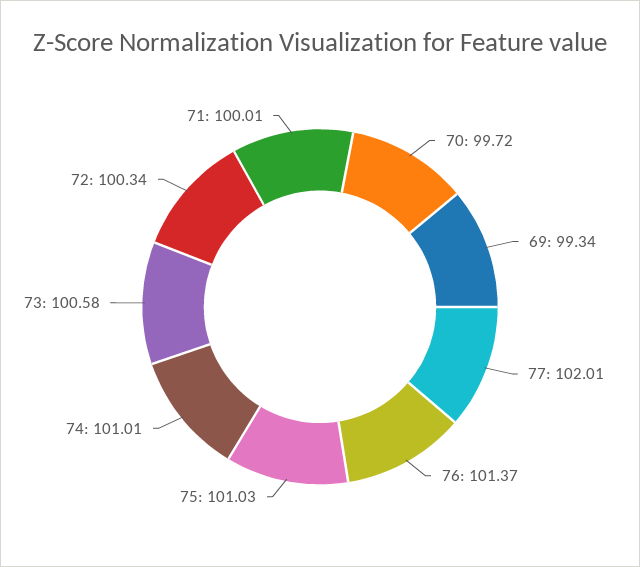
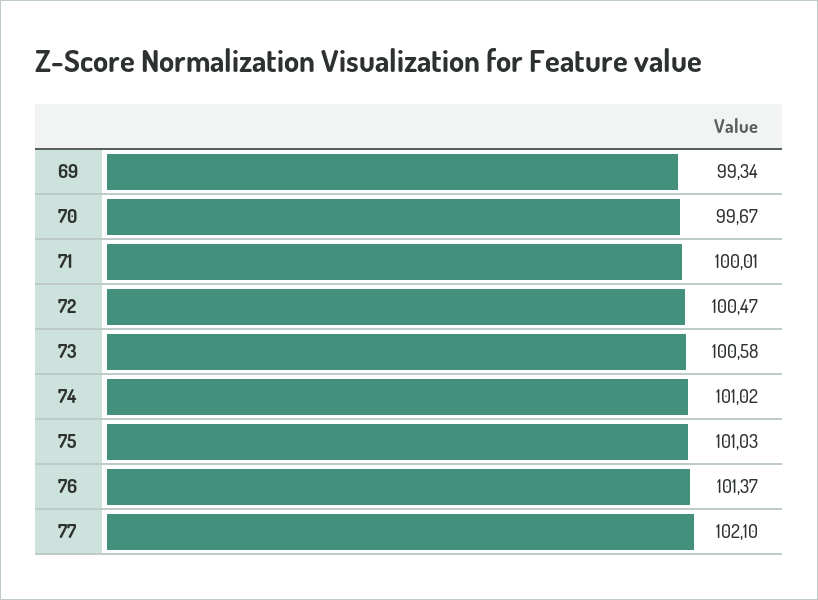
70: 99.72 -> 99.67
77: 102.01 -> 102.1
74: 101.01 -> 101.02
72: 100.34 -> 100.47

